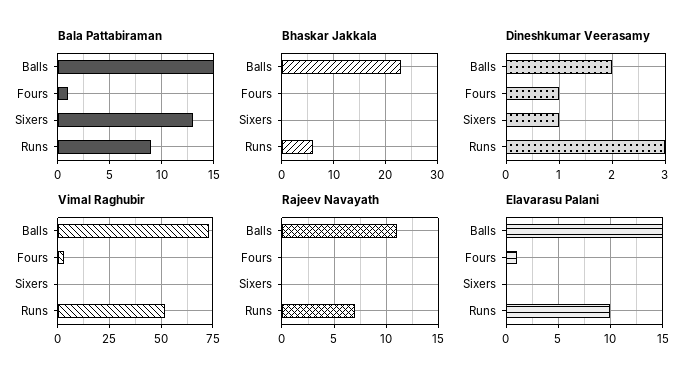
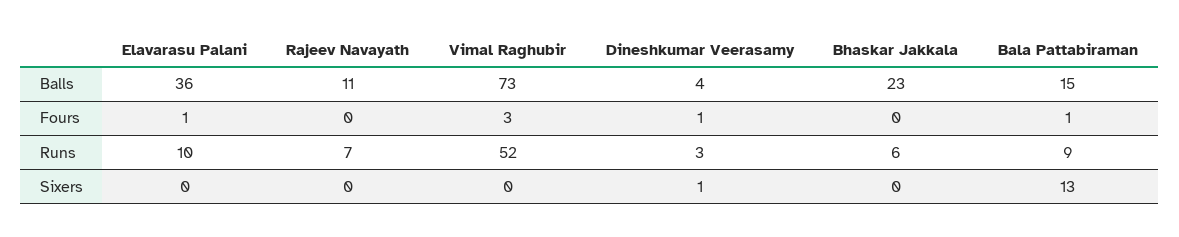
Dineshkumar Veerasamy, Balls: 2 -> 4
Elavarasu Palani, Balls: 15 -> 36

